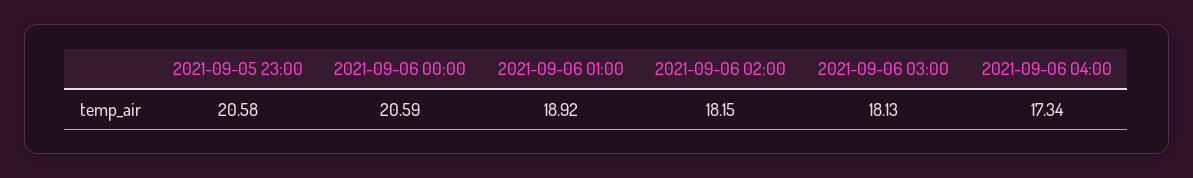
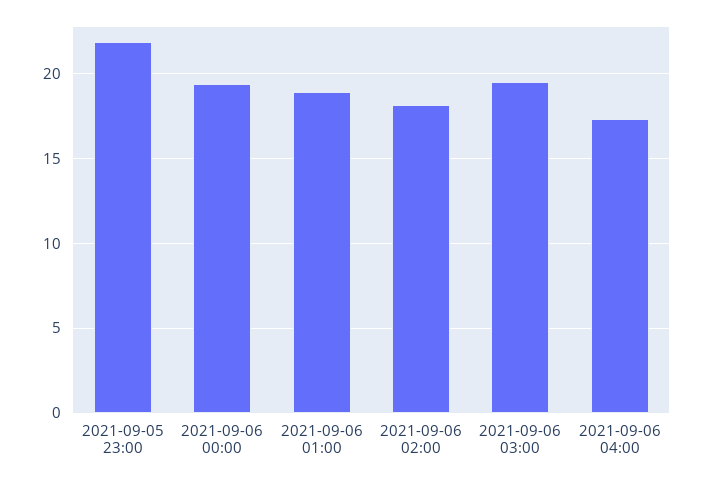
2021-09-05 23:00: 20.58 -> 22
2021-09-06 00:00: 20.59 -> 19.5
2021-09-06 03:00: 18.13 -> 19.5

